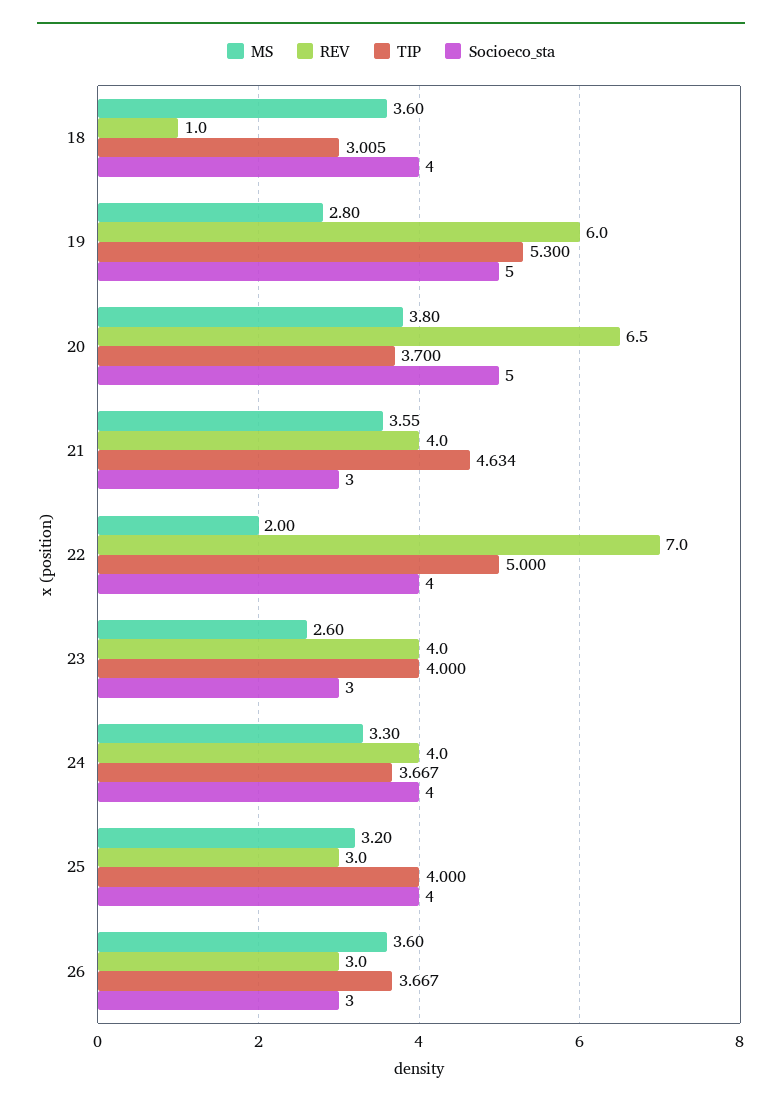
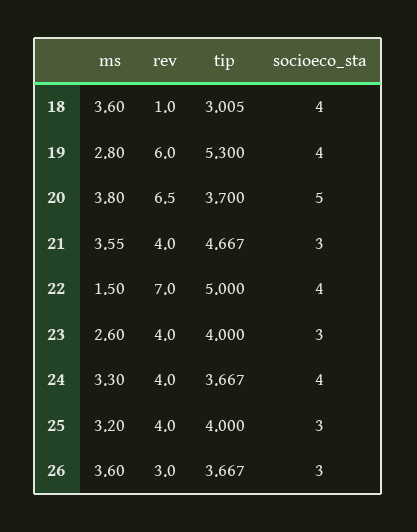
Socioeco_sta, 19: 5 -> 4
TIP, 21: 4.634 -> 4.667
MS, 22: 2 -> 1.5
REV, 25: 3 -> 4
Socioeco_sta, 25: 4 -> 3

